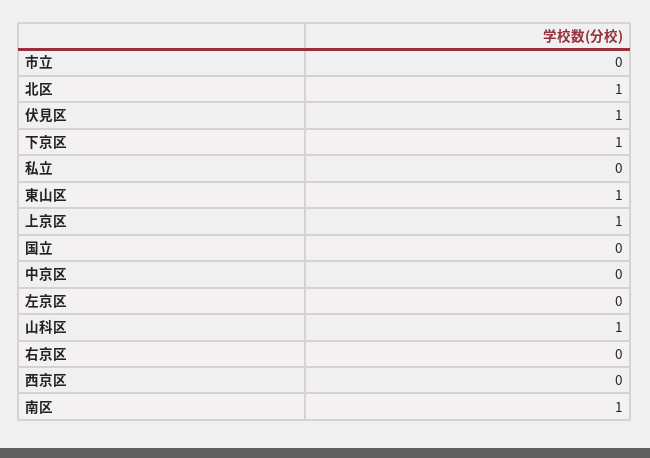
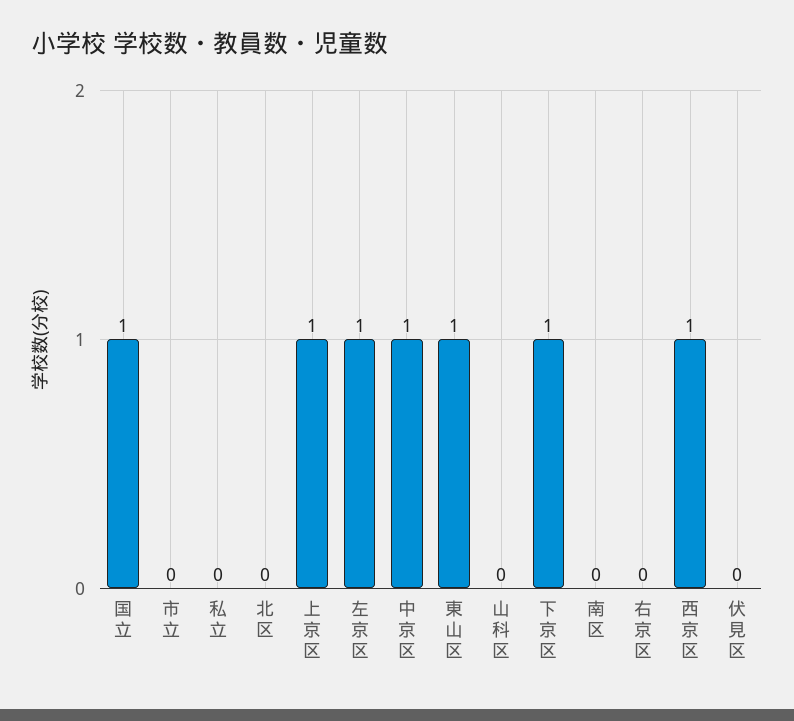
北区: 1 -> 0
伏見区: 1 -> 0
国立: 0 -> 1
中京区: 0 -> 1
左京区: 0 -> 1
山科区: 1 -> 0
西京区: 0 -> 1
南区: 1 -> 0

